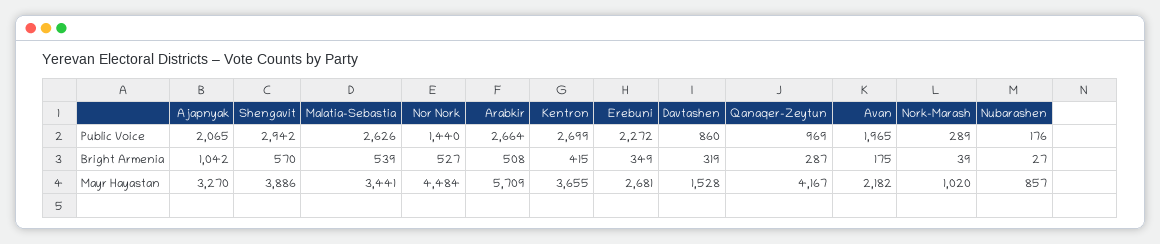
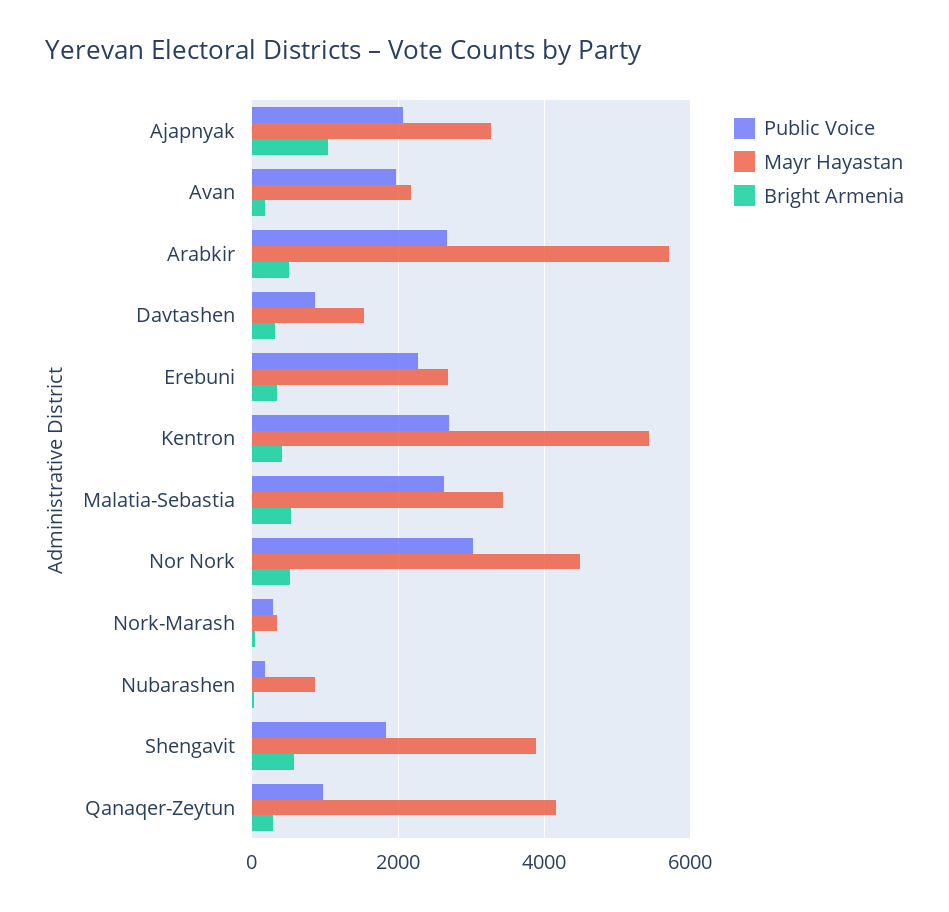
Public Voice, Shengavit: 2942 -> 1800
Public Voice, Nor Nork: 1440 -> 3000
Mayr Hayastan, Kentron: 3655 -> 5400
Mayr Hayastan, Nork-Marash: 1020 -> 400

